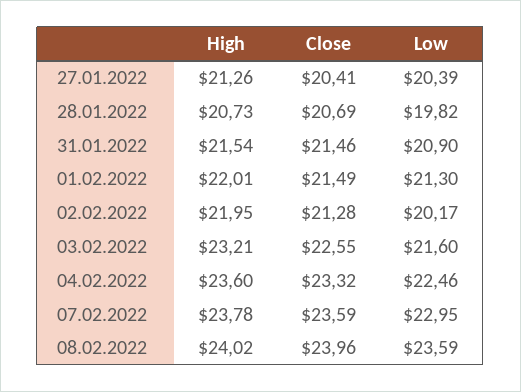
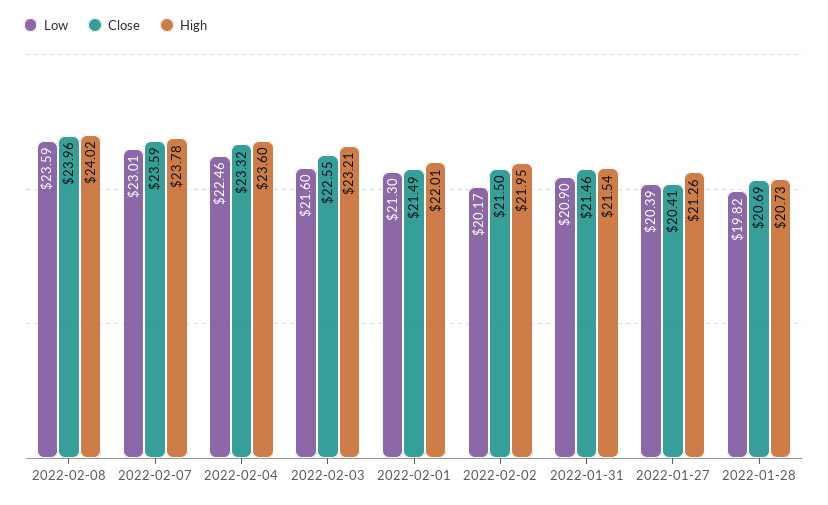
Close, 02.02.2022: 21.28 -> 21.5
Low, 07.02.2022: 22.95 -> 23.01

